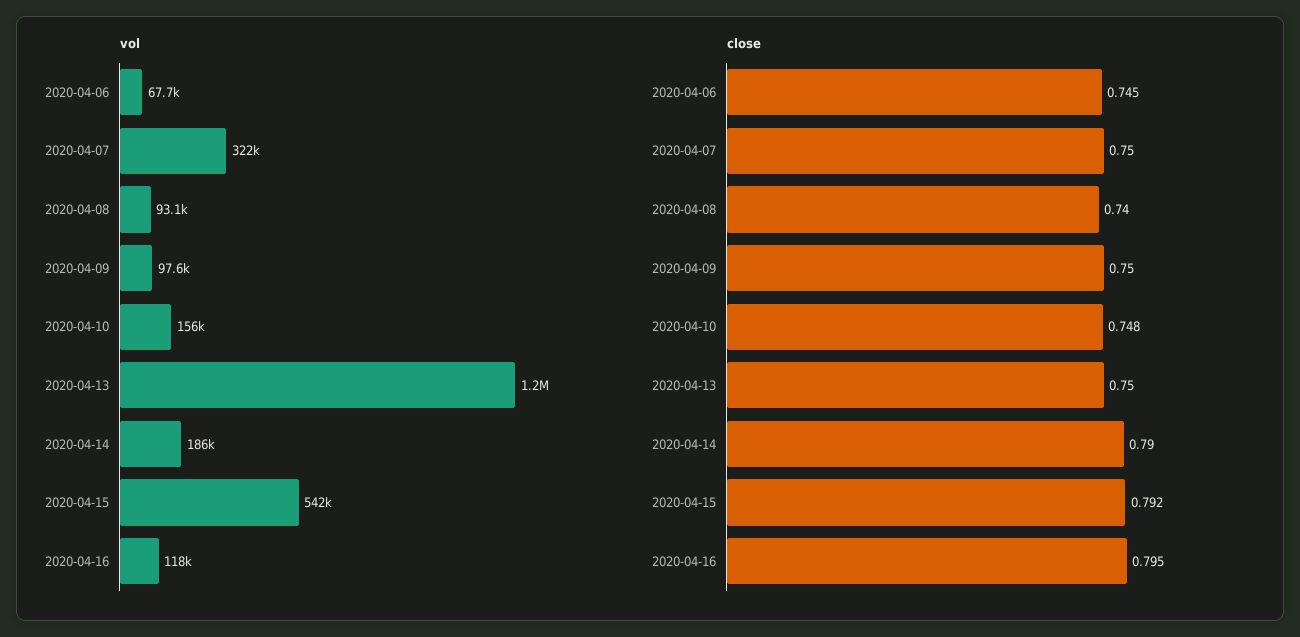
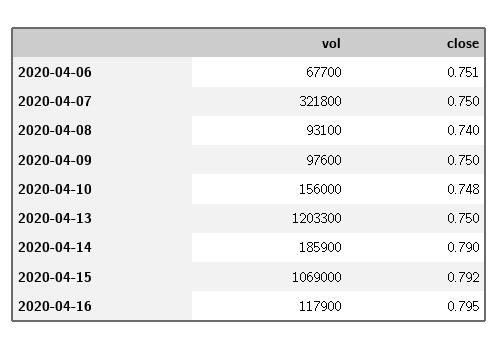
vol, 2020-04-15: 542000 -> 1069000
close, 2020-04-06: 0.745 -> 0.751

